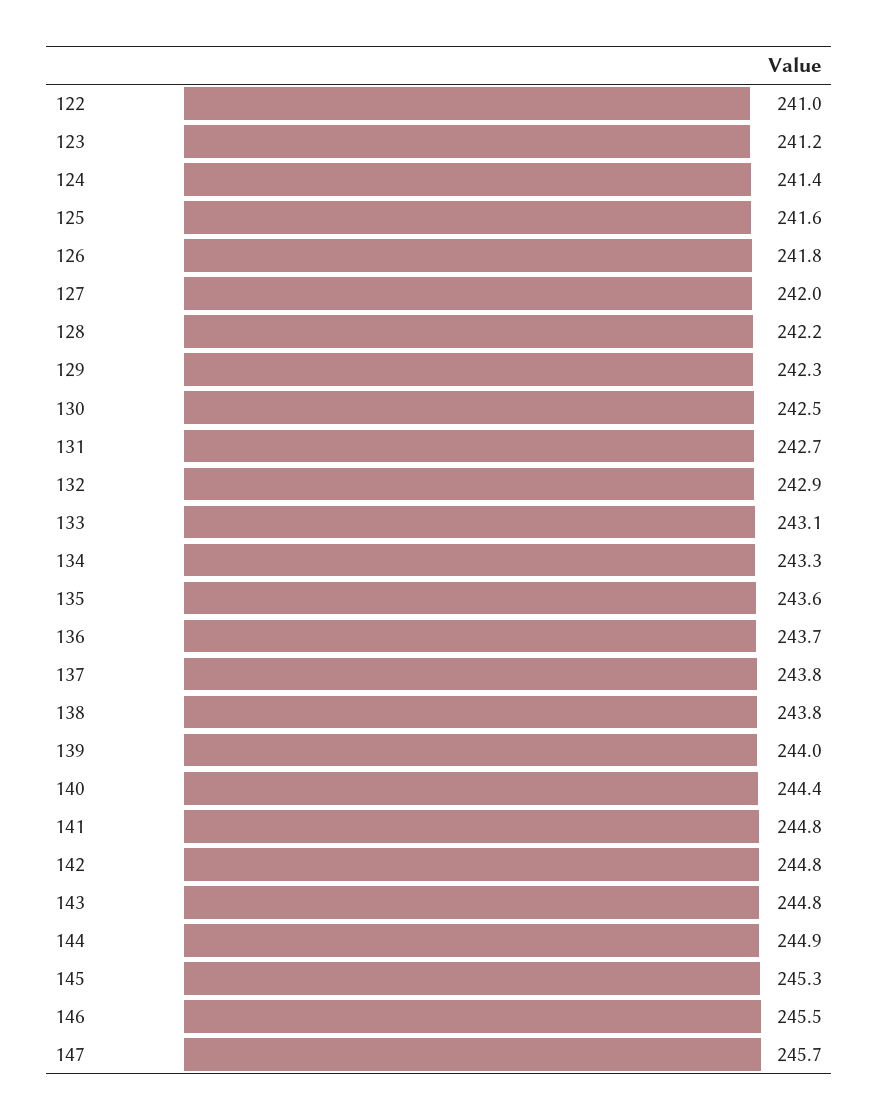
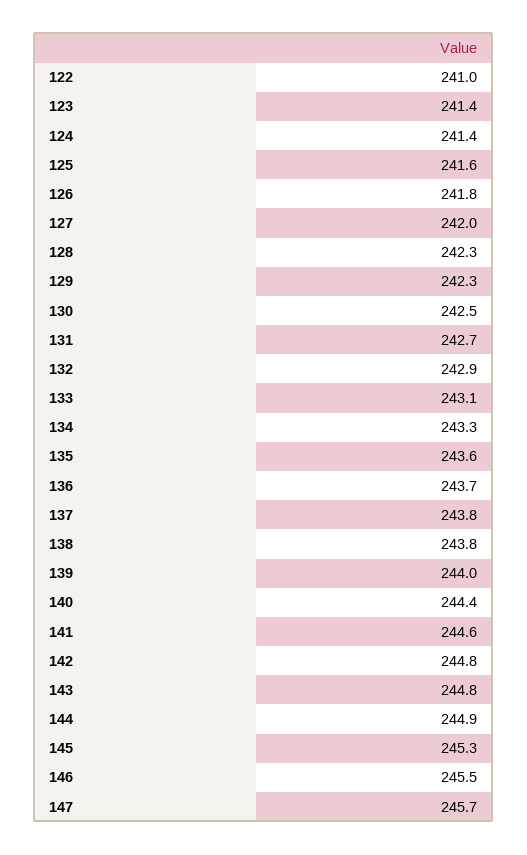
123: 241.2 -> 241.4
128: 242.2 -> 242.3
141: 244.8 -> 244.6

